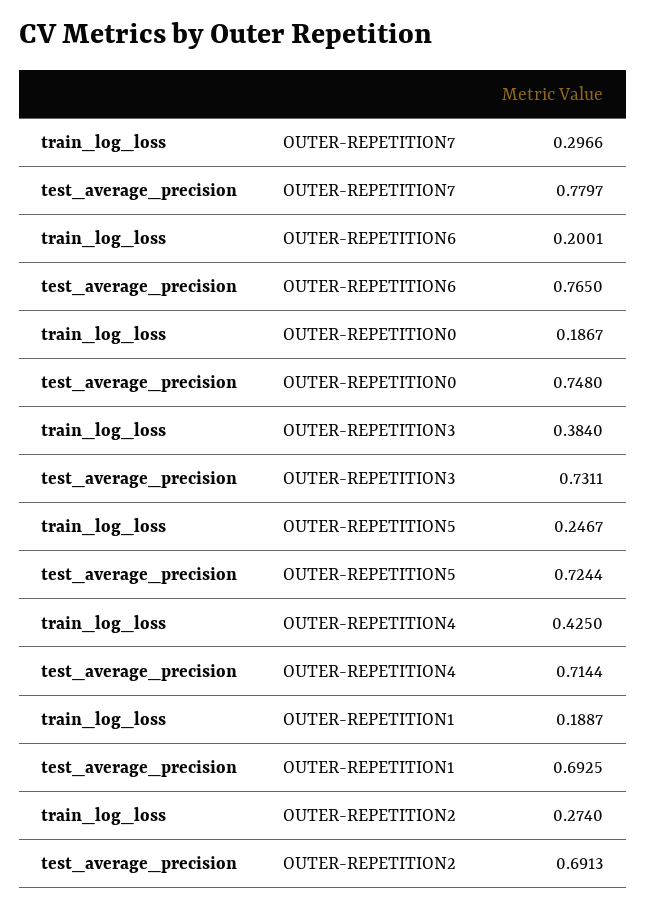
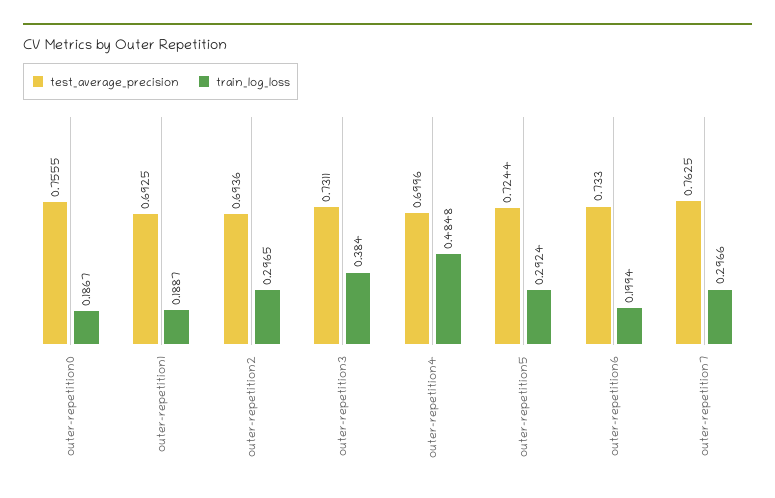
test_average_precision, OUTER-REPETITION7: 0.7797 -> 0.7625
train_log_loss, OUTER-REPETITION6: 0.2001 -> 0.1994
test_average_precision, OUTER-REPETITION6: 0.765 -> 0.733
test_average_precision, OUTER-REPETITION0: 0.748 -> 0.7555
train_log_loss, OUTER-REPETITION5: 0.2467 -> 0.2924
train_log_loss, OUTER-REPETITION4: 0.425 -> 0.4848
test_average_precision, OUTER-REPETITION4: 0.7144 -> 0.6996
train_log_loss, OUTER-REPETITION2: 0.274 -> 0.2965
test_average_precision, OUTER-REPETITION2: 0.6913 -> 0.6936

